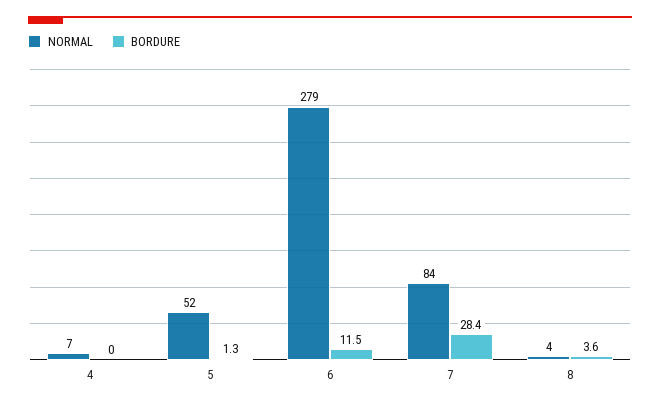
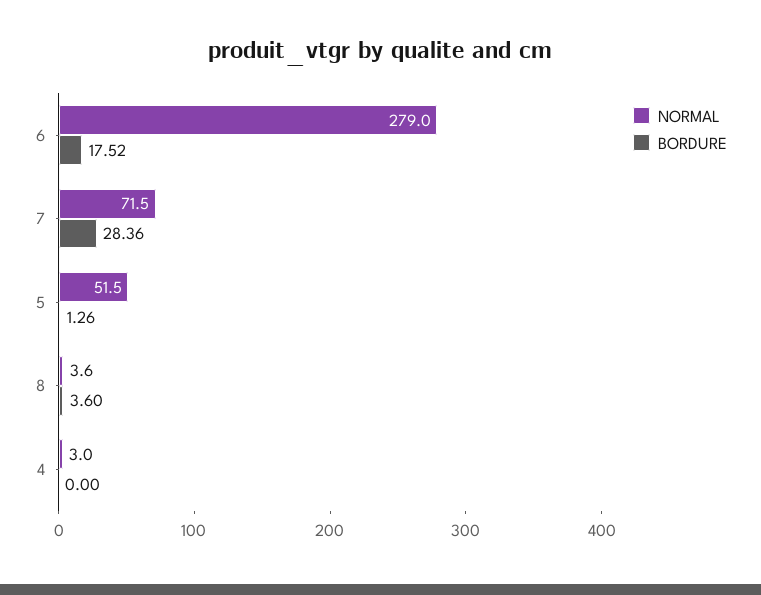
NORMAL, 4: 7 -> 3
BORDURE, 6: 11.5 -> 17.52
NORMAL, 7: 84 -> 71.5

